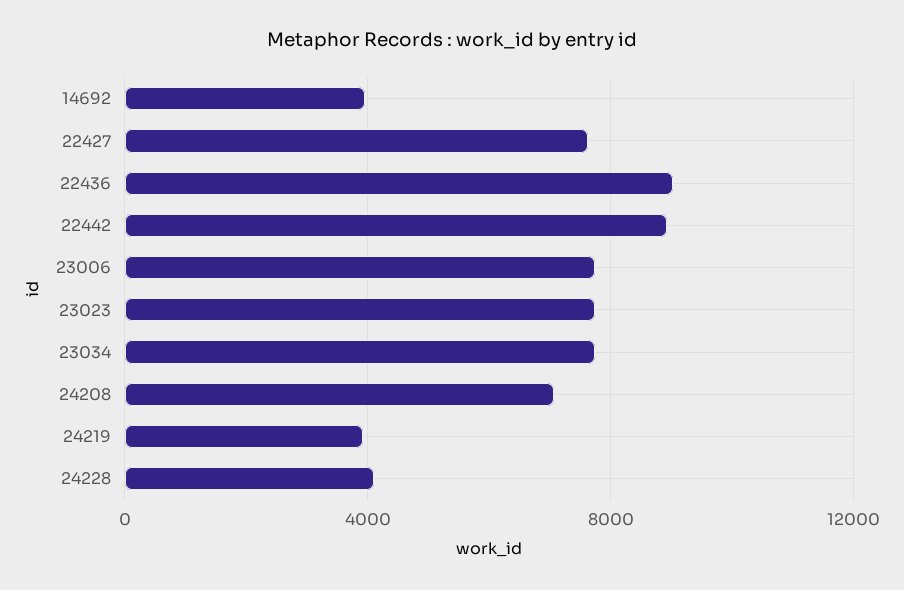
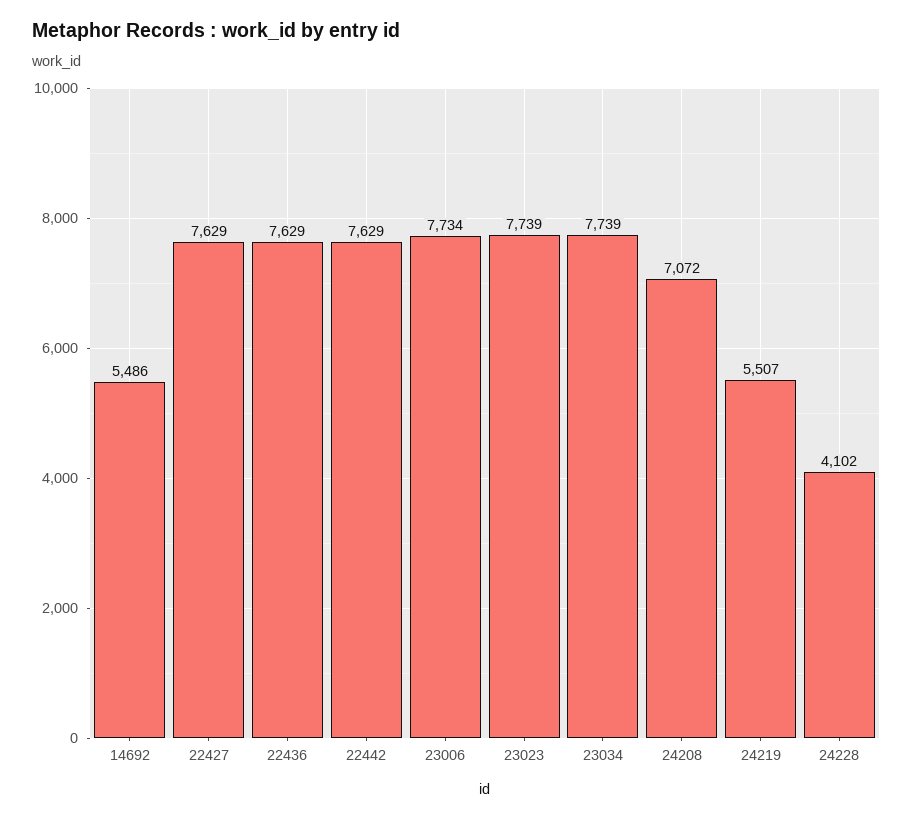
14692: 4000 -> 5486
22436: 9000 -> 7629
22442: 9000 -> 7629
24219: 4000 -> 5507

